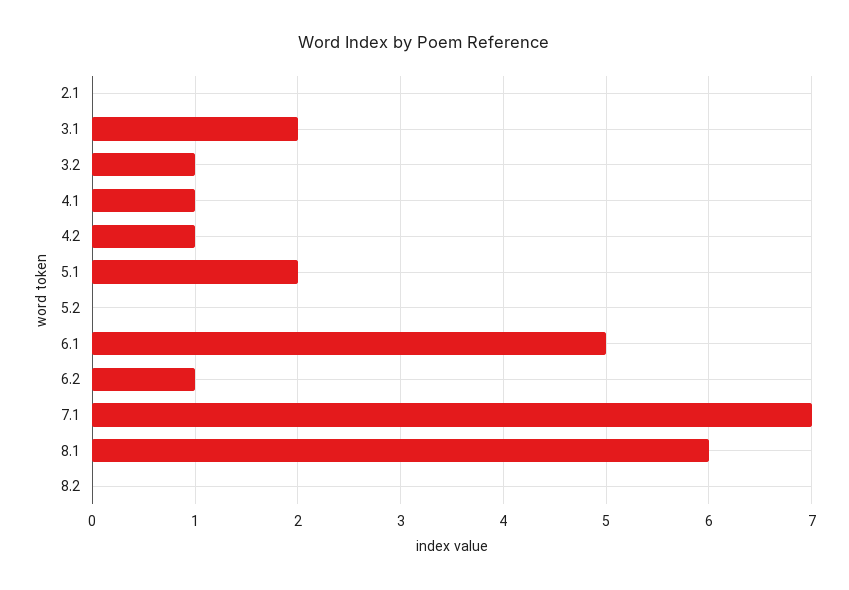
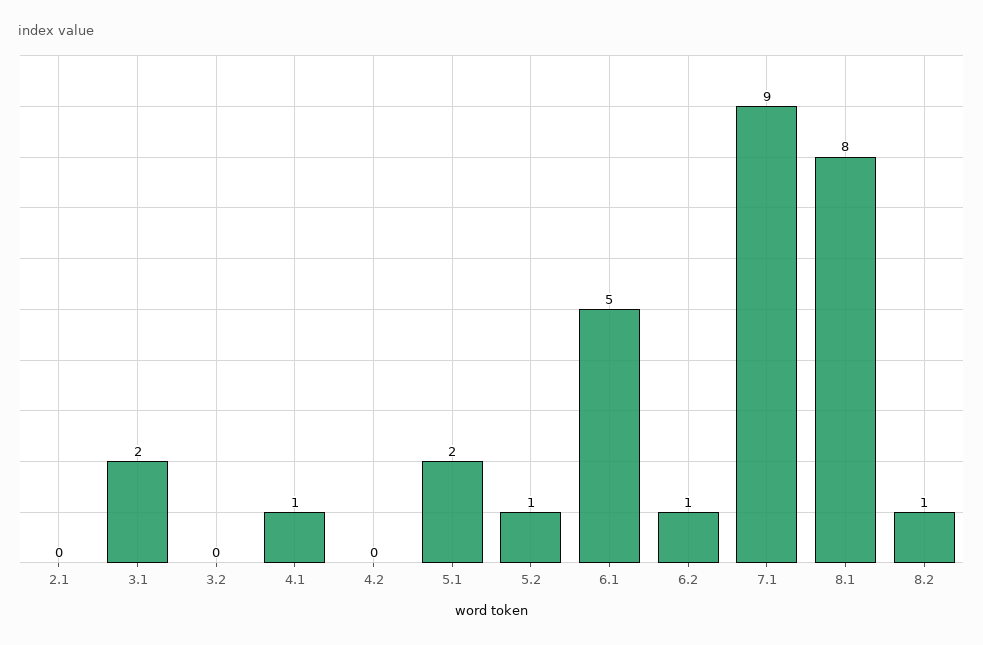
3.2: 1 -> 0
4.2: 1 -> 0
5.2: 0 -> 1
7.1: 7 -> 9
8.1: 6 -> 8
8.2: 0 -> 1

